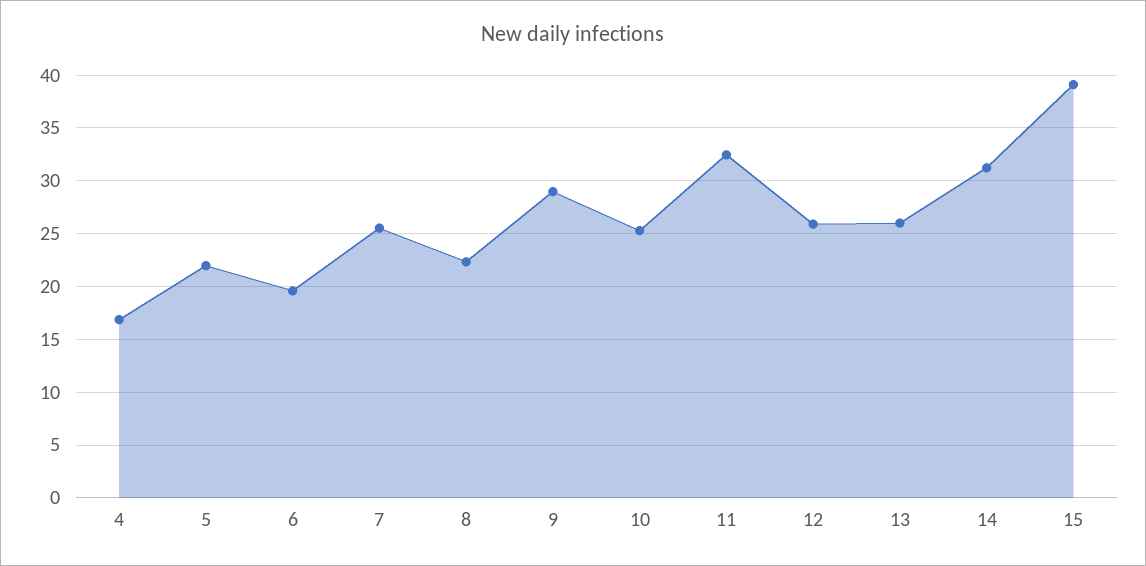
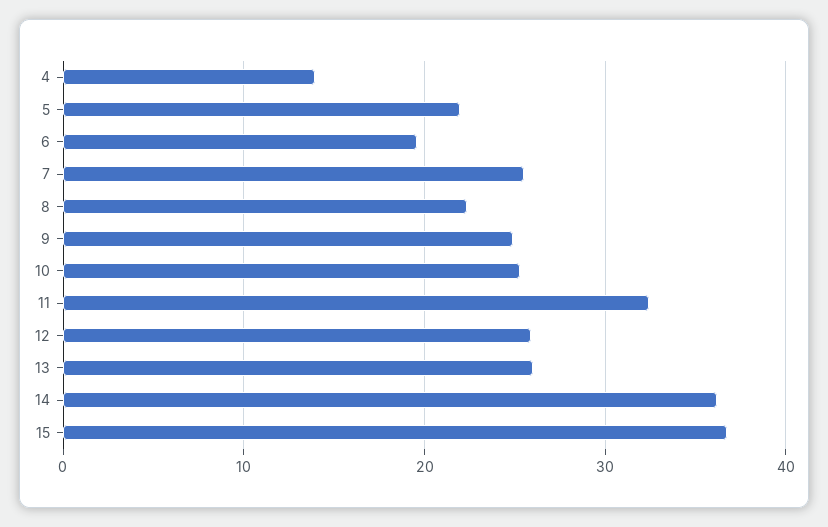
4: 17 -> 14
9: 29 -> 25
14: 31 -> 36
15: 39 -> 37

